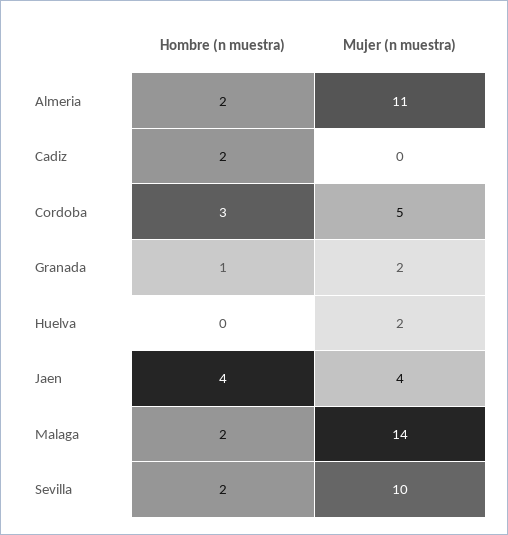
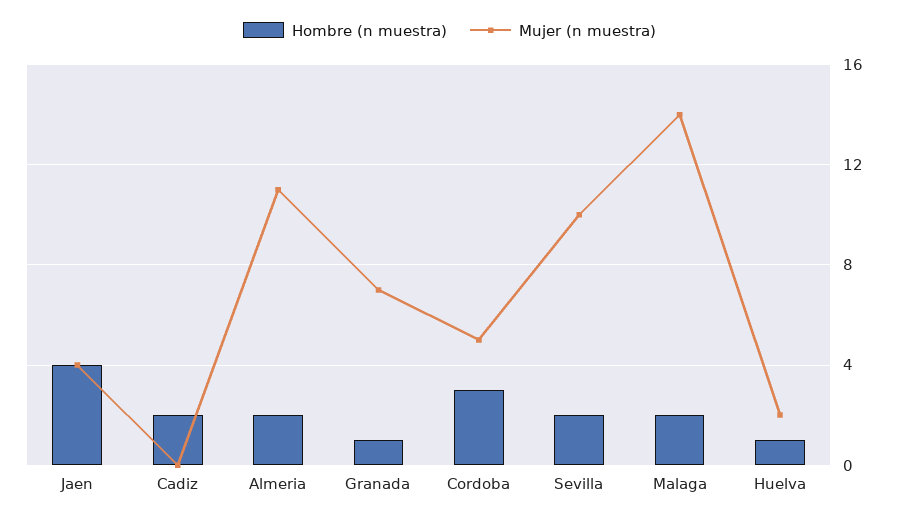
Mujer (n muestra), Granada: 2 -> 7
Hombre (n muestra), Huelva: 0 -> 1

